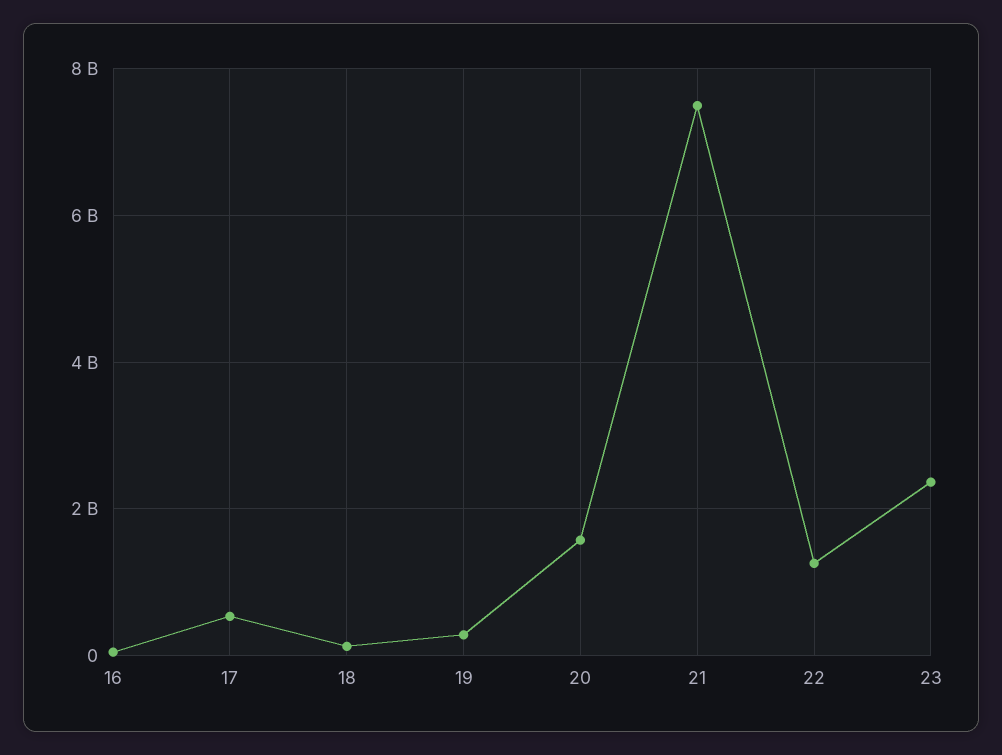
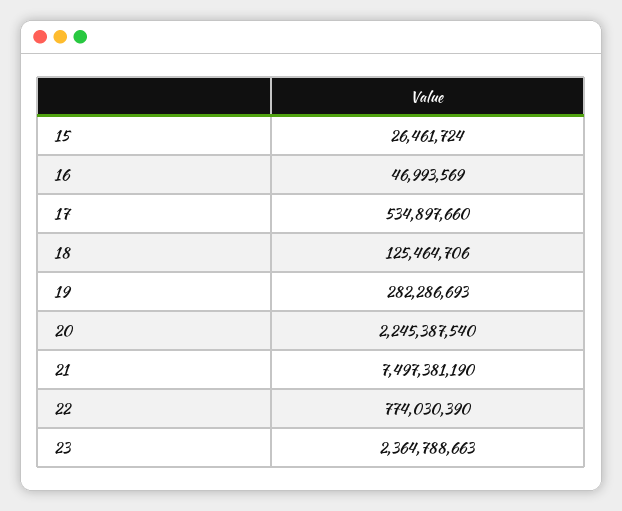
20: 1600000000 -> 2245387540
22: 1200000000 -> 774030390
15: none -> 26461724

